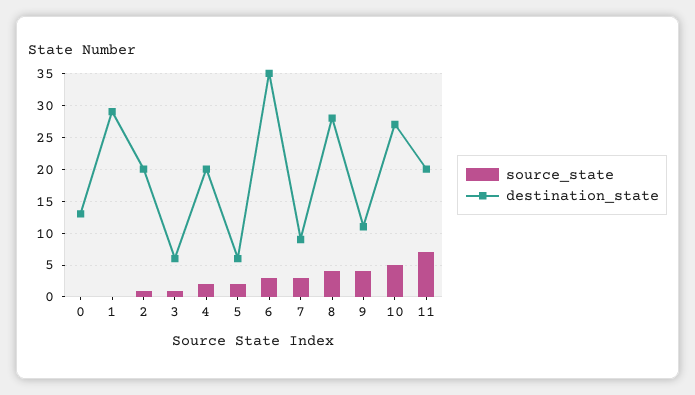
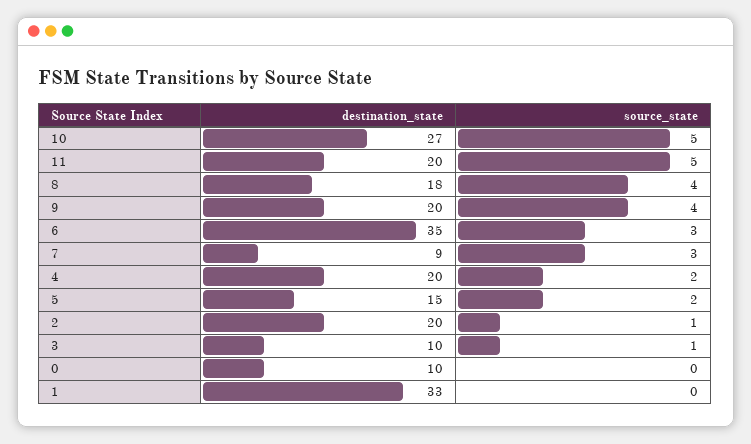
destination_state, 0: 13 -> 10
destination_state, 1: 29 -> 33
destination_state, 3: 6 -> 10
destination_state, 5: 6 -> 15
destination_state, 8: 28 -> 18
destination_state, 9: 11 -> 20
source_state, 11: 7 -> 5

